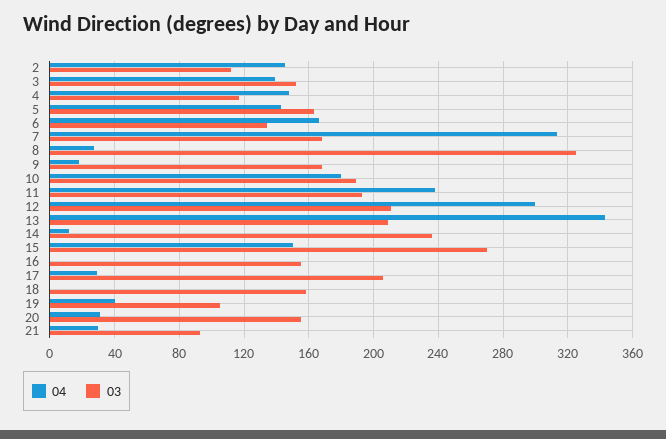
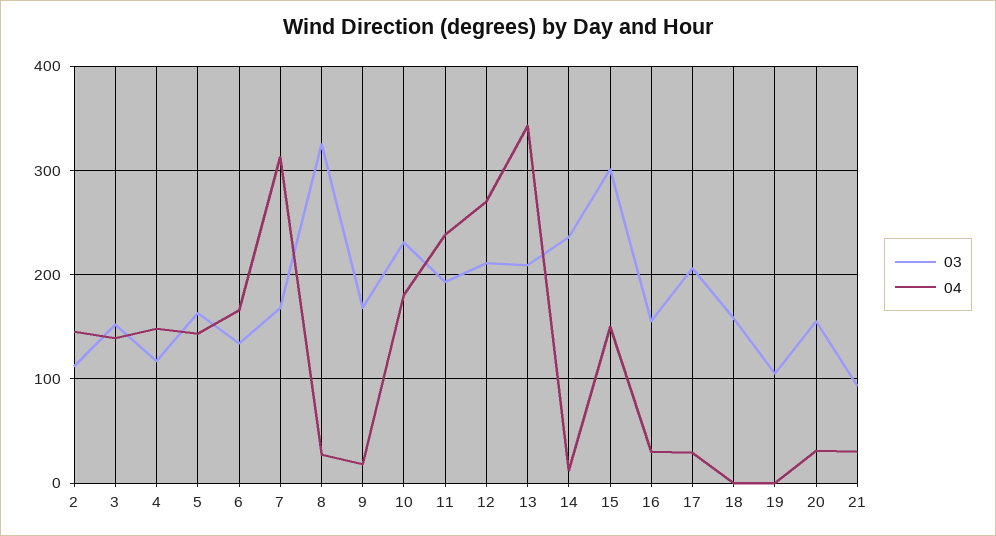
03, 10: 190 -> 230
04, 12: 300 -> 270
03, 15: 270 -> 300
04, 16: 0 -> 30
04, 19: 40 -> 0

